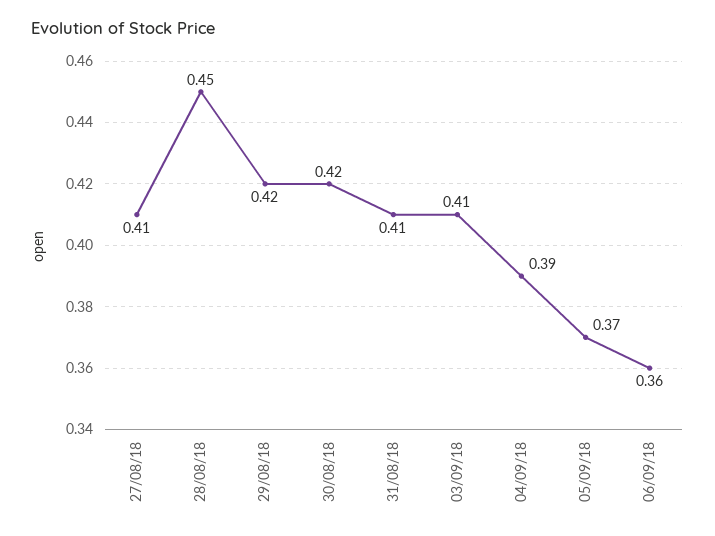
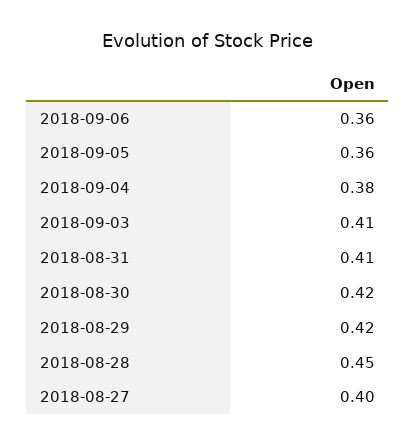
27/08/18: 0.41 -> 0.4
04/09/18: 0.39 -> 0.38
05/09/18: 0.37 -> 0.36

